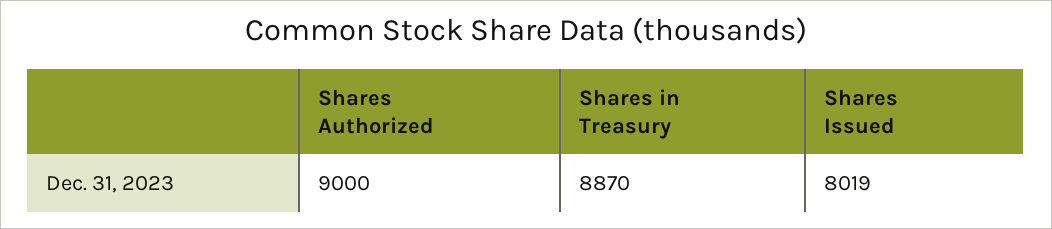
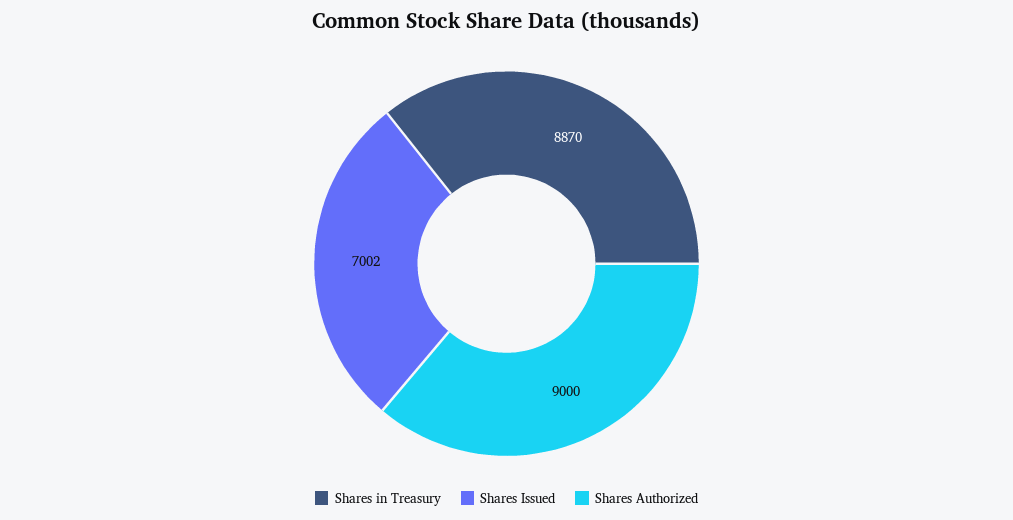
Shares Issued: 8019 -> 7002

